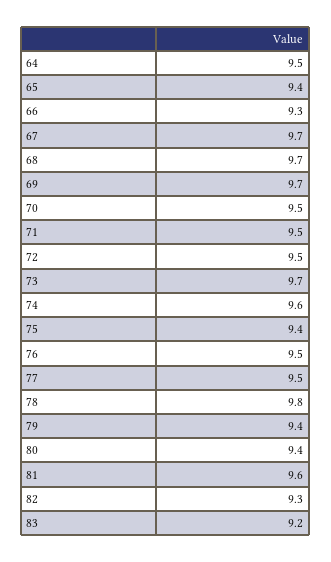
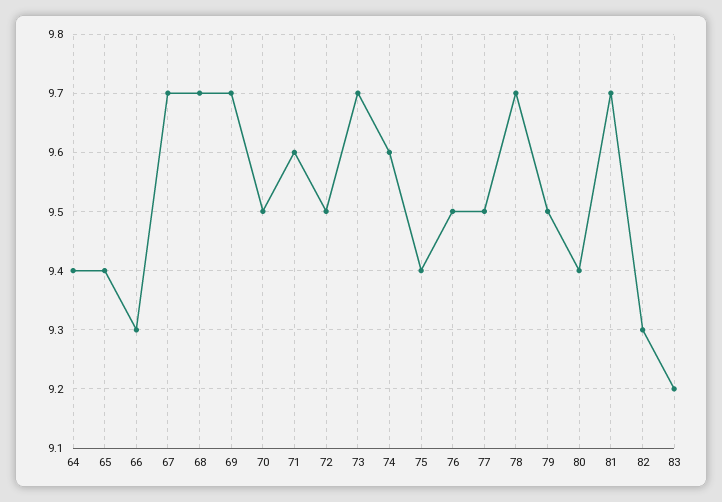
64: 9.5 -> 9.4
71: 9.5 -> 9.6
78: 9.8 -> 9.7
79: 9.4 -> 9.5
81: 9.6 -> 9.7

